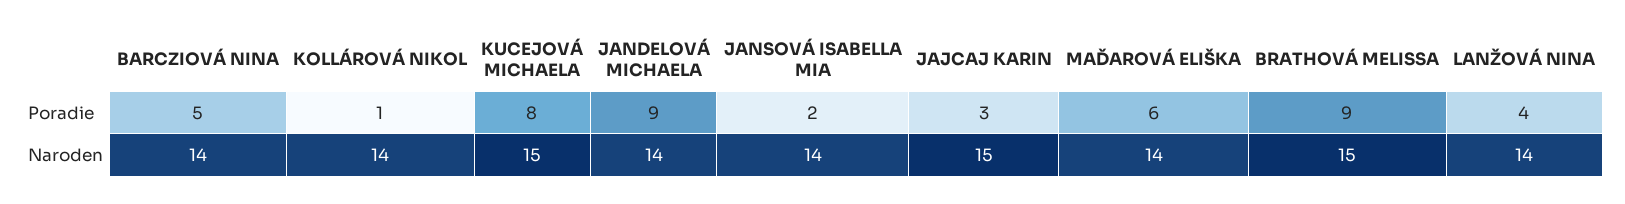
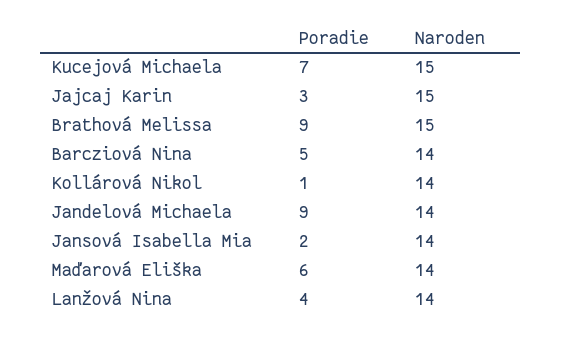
KUCEJOVÁ MICHAELA, Poradie: 8 -> 7

